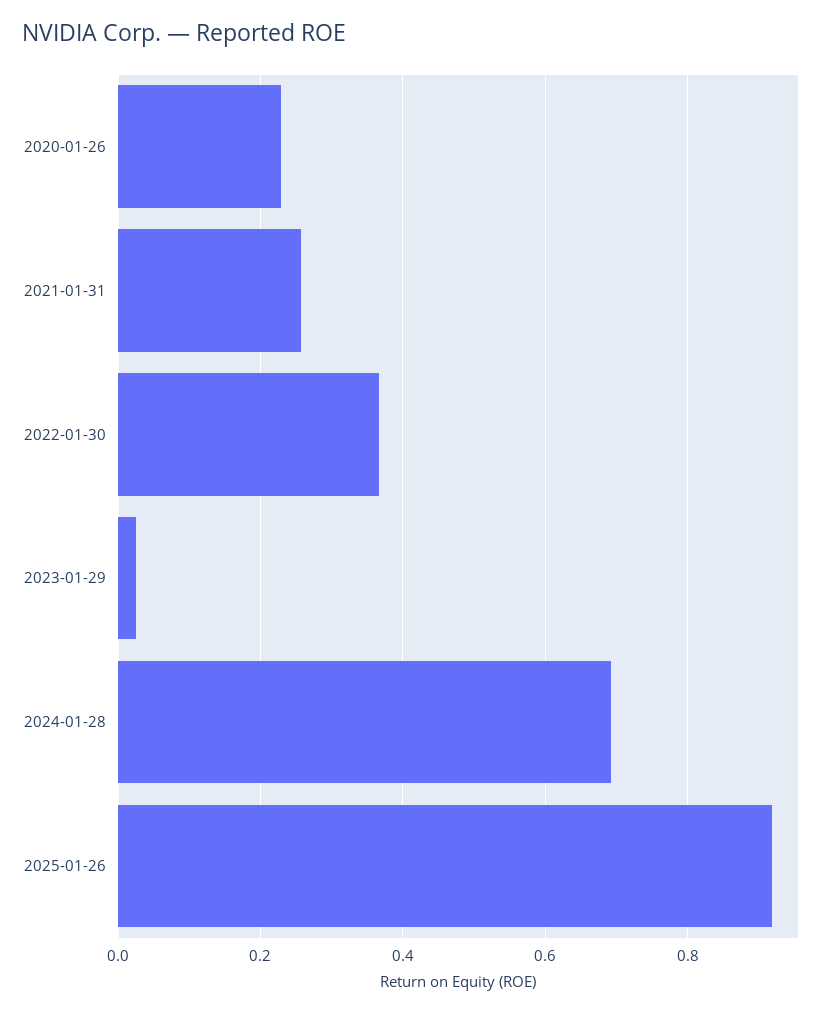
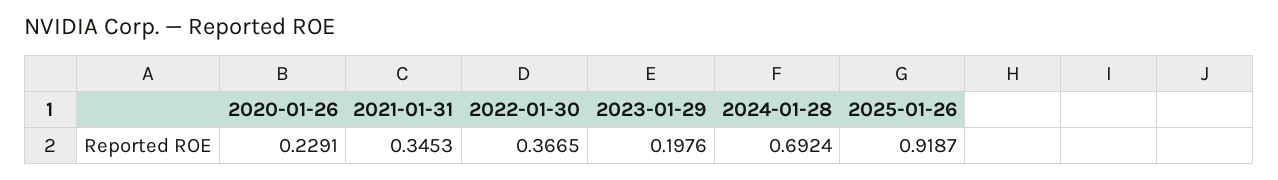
2021-01-31: 0.26 -> 0.3453
2023-01-29: 0.02 -> 0.1976

